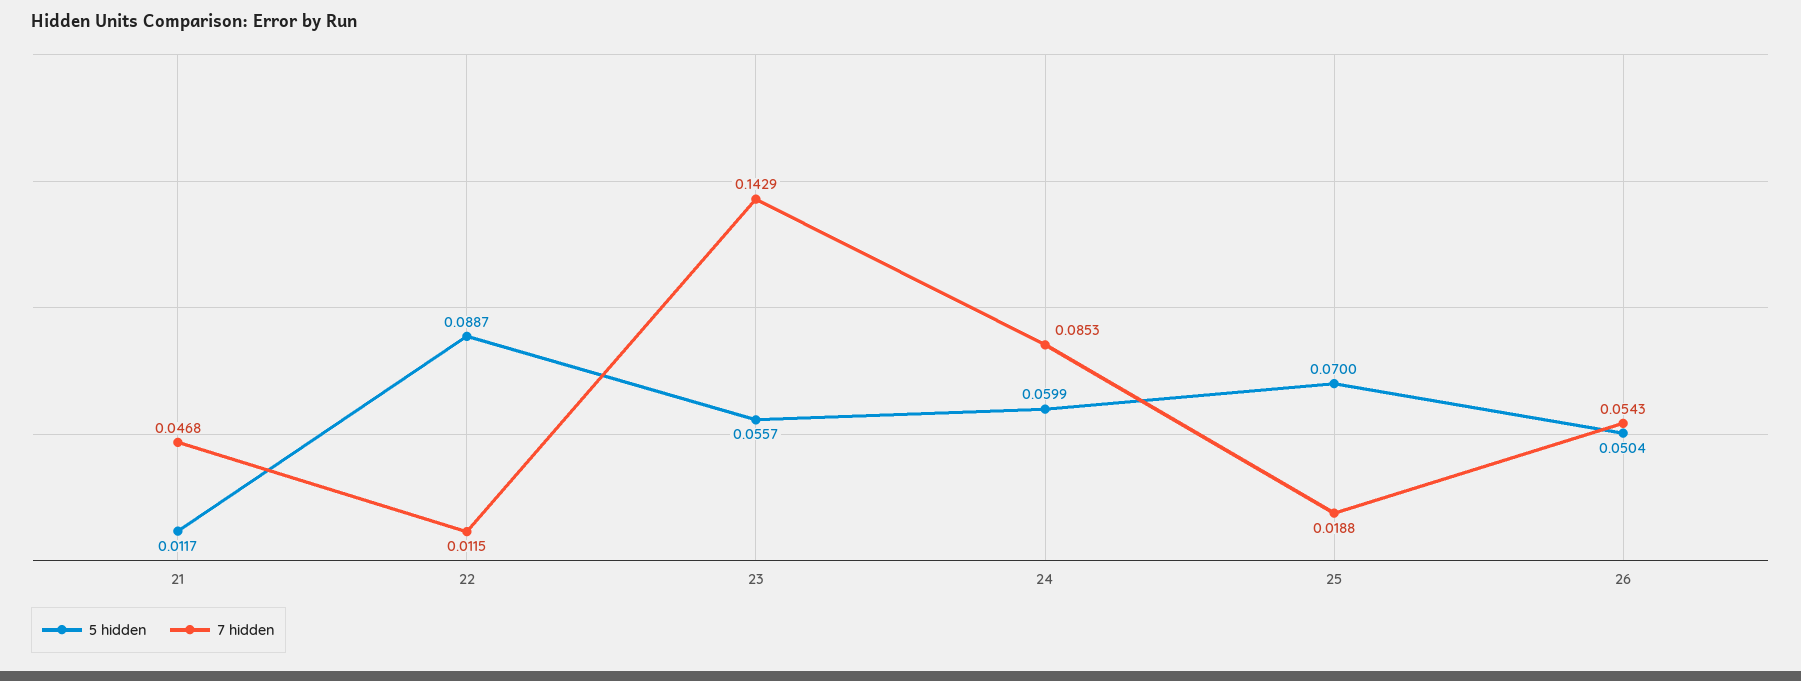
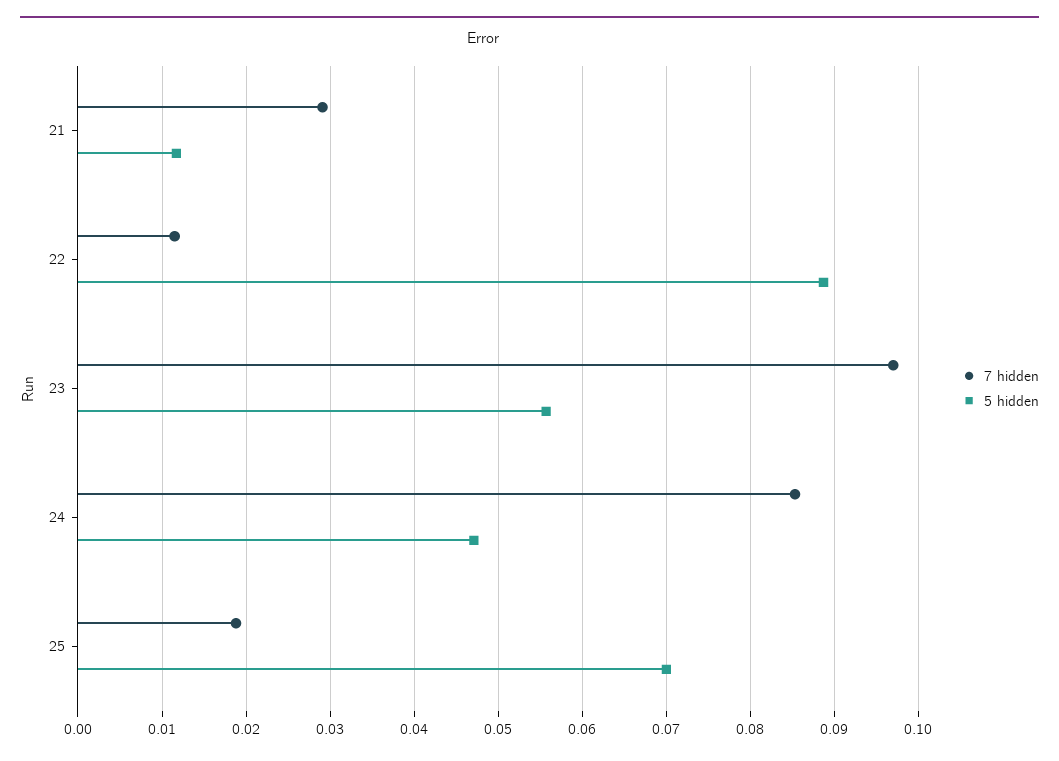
7 hidden, 21: 0.0468 -> 0.029
7 hidden, 23: 0.1429 -> 0.097
5 hidden, 24: 0.0599 -> 0.047
5 hidden, 26: 0.0504 -> none
7 hidden, 26: 0.0543 -> none

